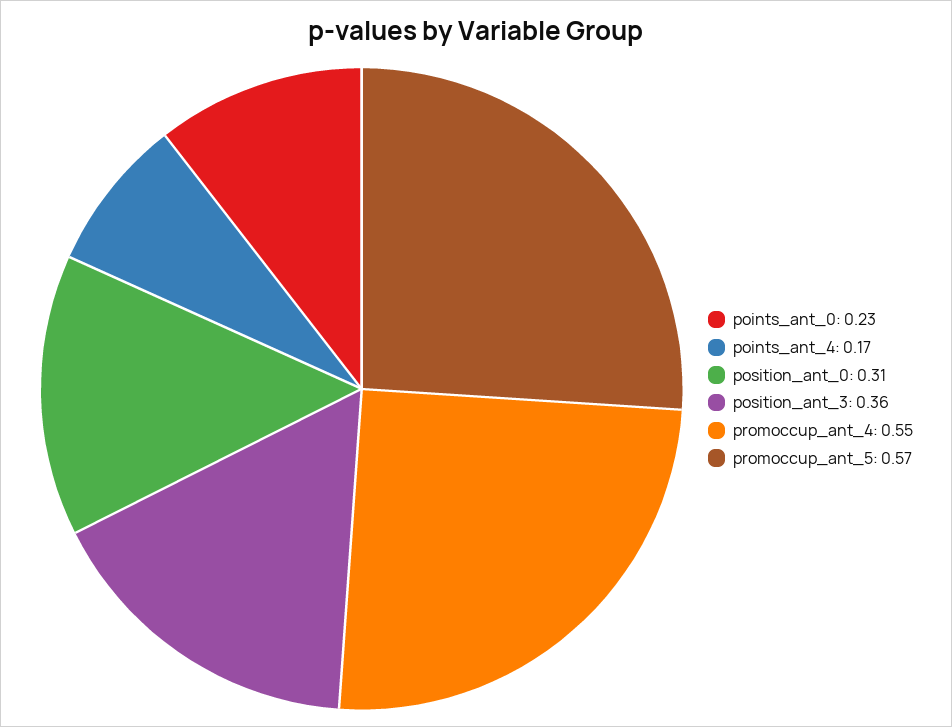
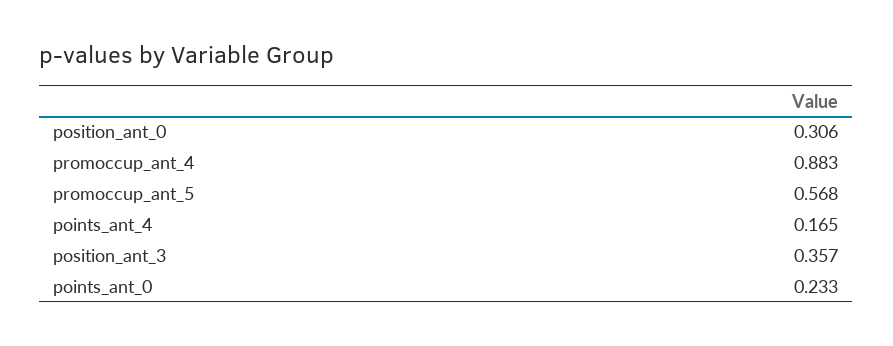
promoccup_ant_4: 0.55 -> 0.883

